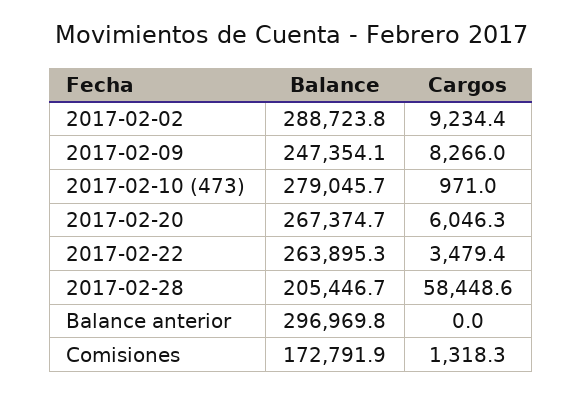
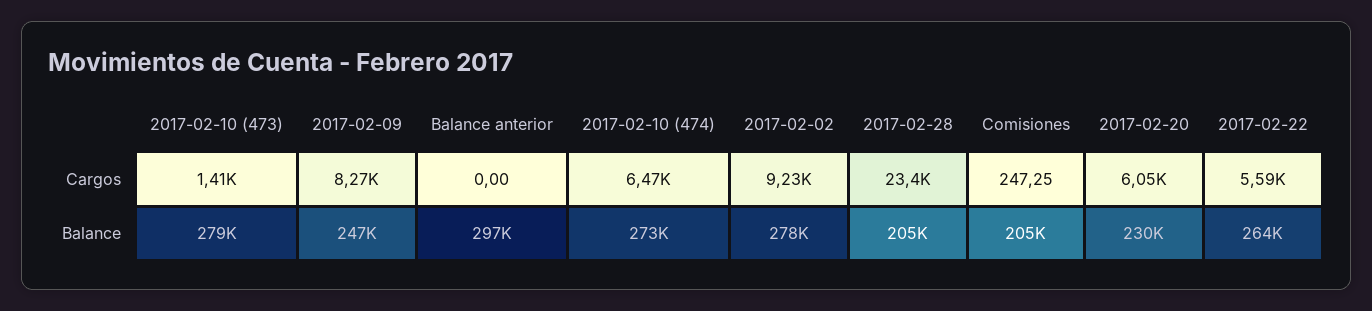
Balance, 2017-02-02: 288723.8 -> 278000
Cargos, 2017-02-10 (473): 971 -> 1410
Balance, 2017-02-20: 267374.7 -> 230000
Cargos, 2017-02-22: 3479.4 -> 5590
Cargos, 2017-02-28: 58448.6 -> 23400
Balance, Comisiones: 172791.9 -> 205000
Cargos, Comisiones: 1318.3 -> 247.25
Cargos, 2017-02-10 (474): none -> 6470
Balance, 2017-02-10 (474): none -> 273000

